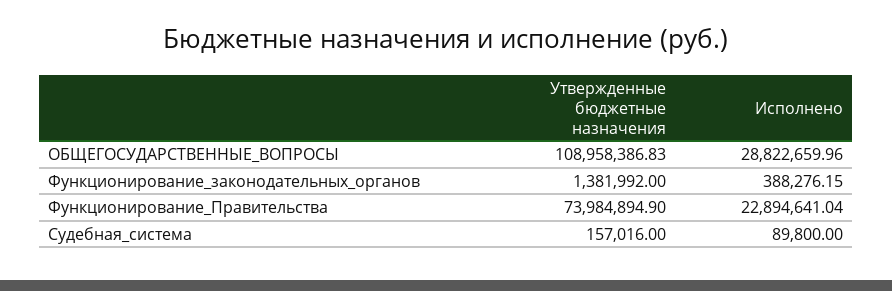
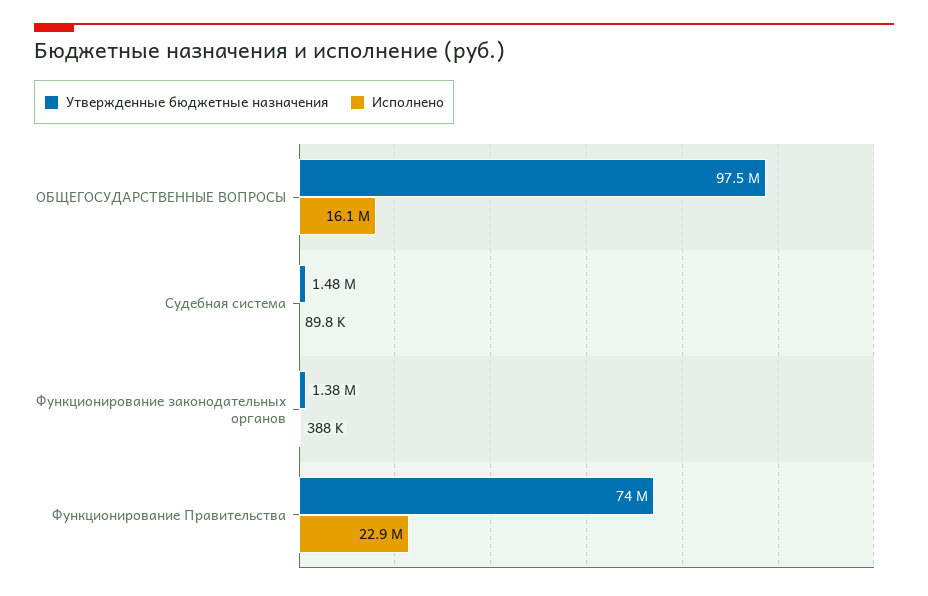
Утвержденные бюджетные назначения, ОБЩЕГОСУДАРСТВЕННЫЕ_ВОПРОСЫ: 108958386.83 -> 97500000
Исполнено, ОБЩЕГОСУДАРСТВЕННЫЕ_ВОПРОСЫ: 28822659.96 -> 16100000
Утвержденные бюджетные назначения, Судебная_система: 157016 -> 1480000

